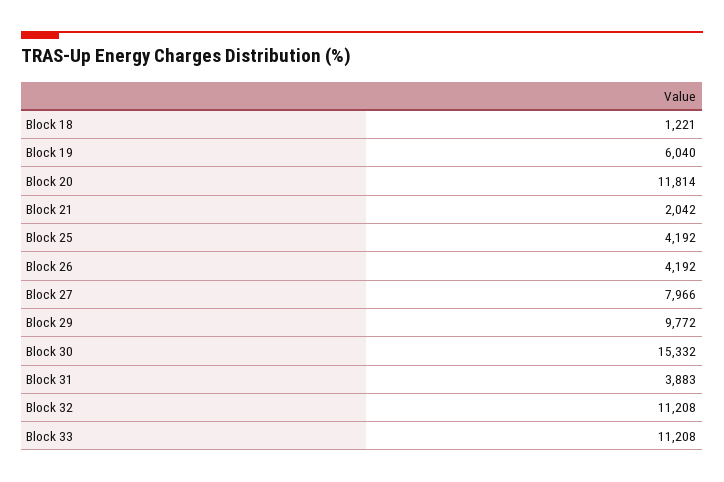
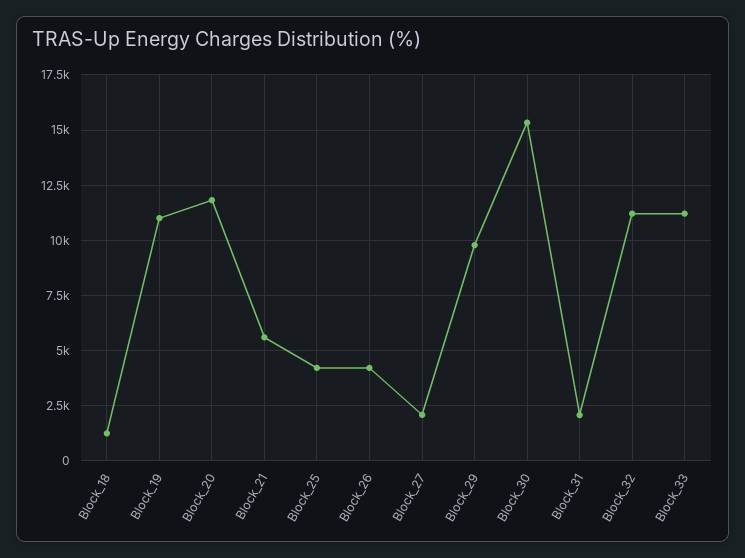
Block 19: 6040 -> 11000
Block 21: 2042 -> 5500
Block 27: 7966 -> 2000
Block 31: 3883 -> 2000

